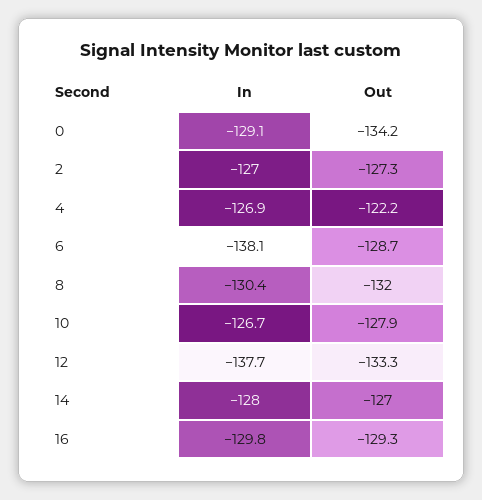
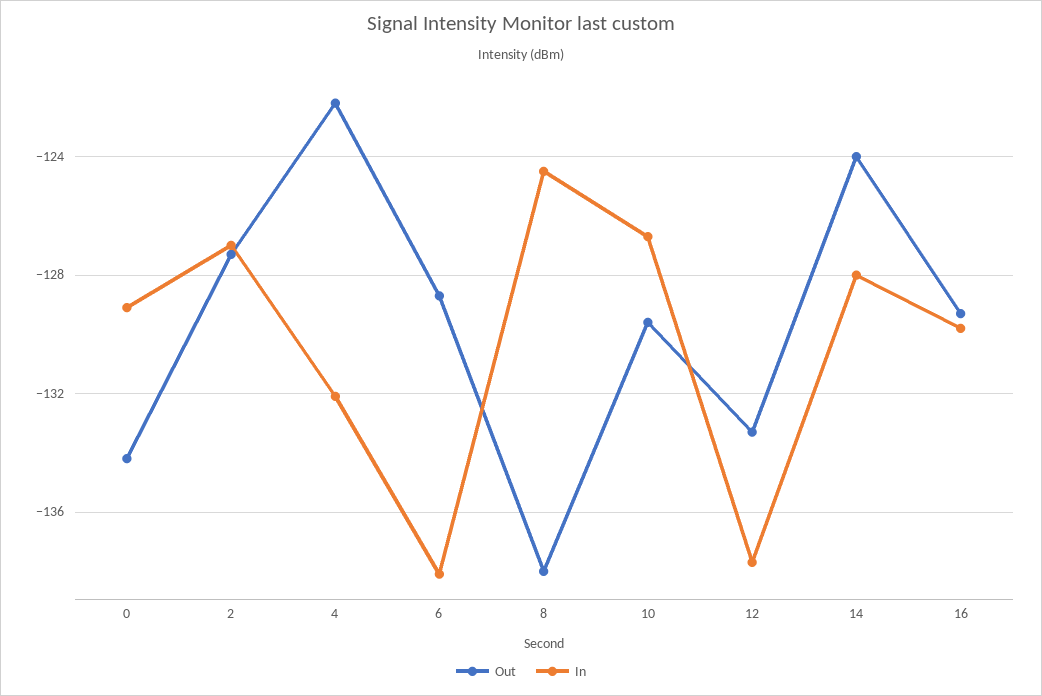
In, 4: -126.9 -> -132
In, 8: -130.4 -> -124.5
Out, 8: -132 -> -138
Out, 10: -127.9 -> -129.5
Out, 14: -127 -> -124

